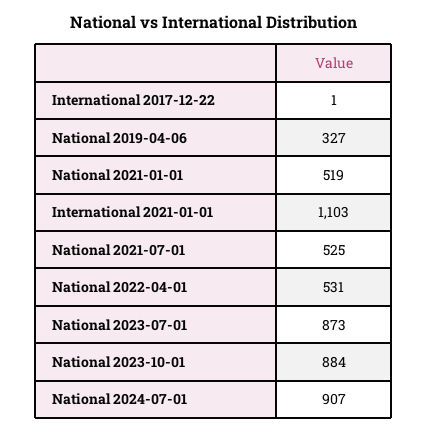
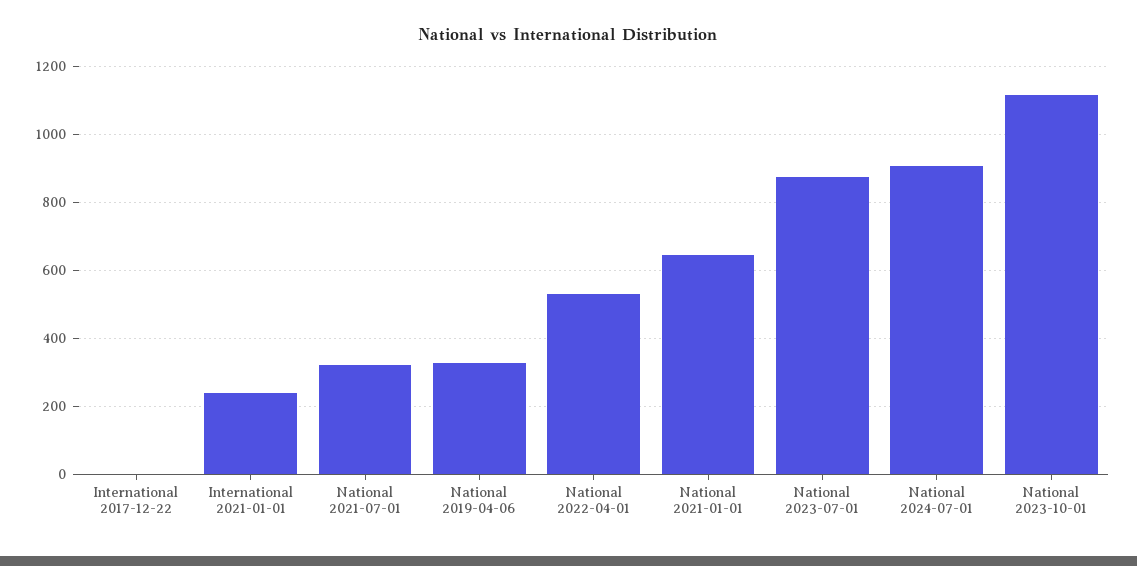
National 2021-01-01: 519 -> 640
International 2021-01-01: 1103 -> 240
National 2021-07-01: 525 -> 320
National 2023-10-01: 884 -> 1120

